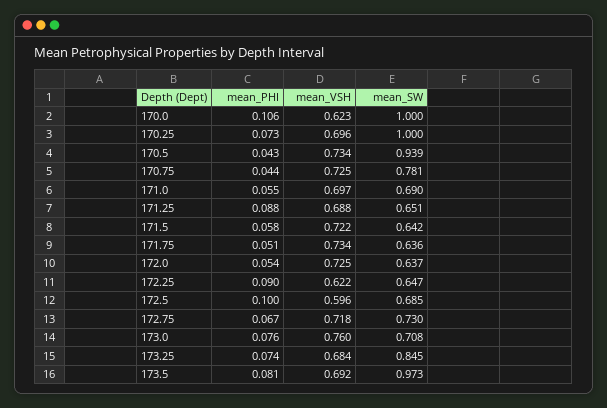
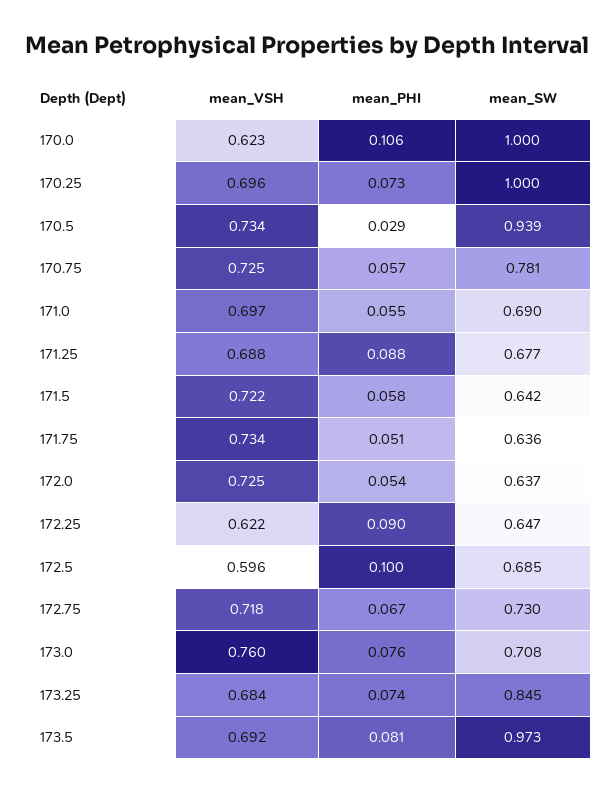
mean_PHI, 170.5: 0.043 -> 0.029
mean_PHI, 170.75: 0.044 -> 0.057
mean_SW, 171.25: 0.651 -> 0.677

